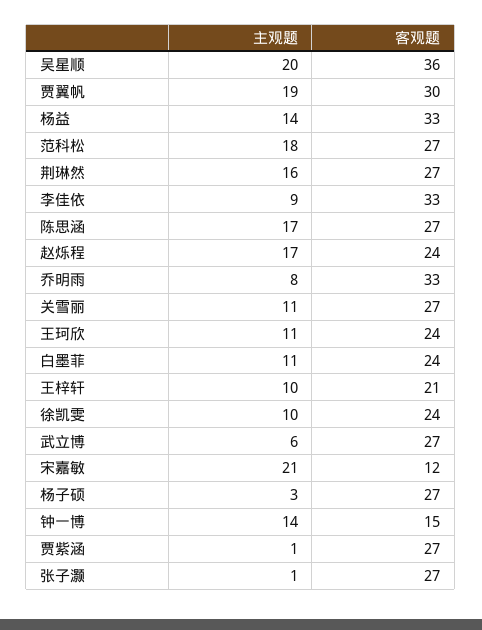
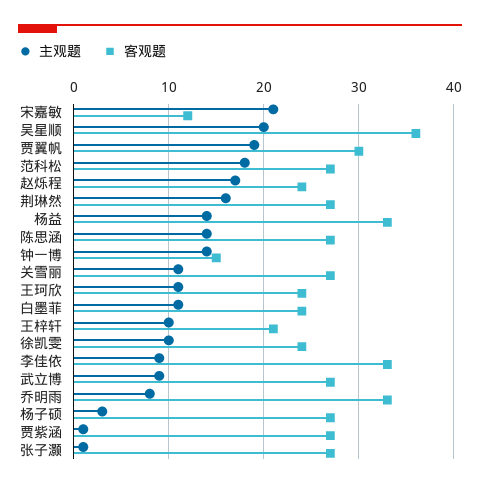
主观题, 陈思涵: 17 -> 14
主观题, 武立博: 6 -> 9

